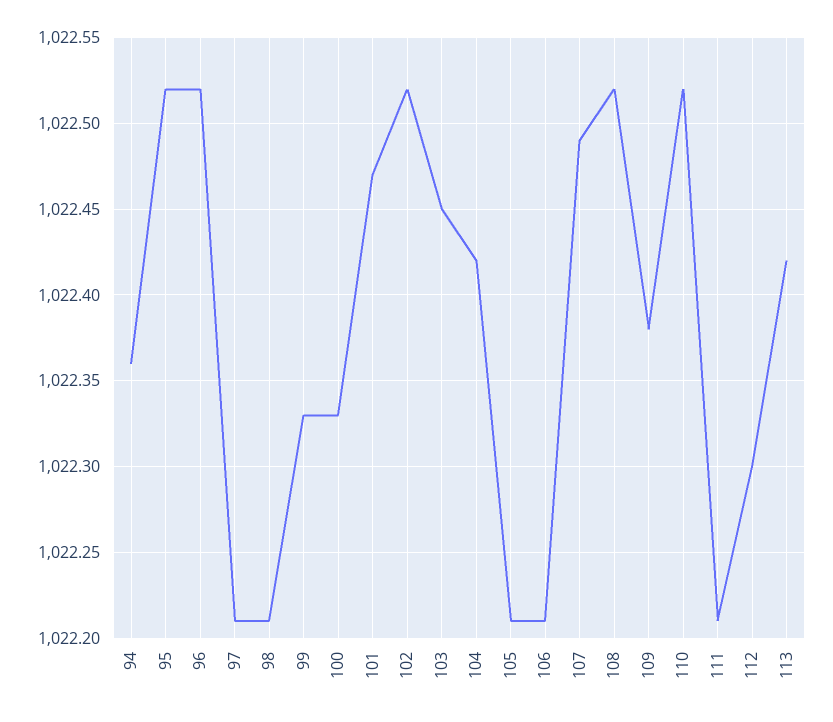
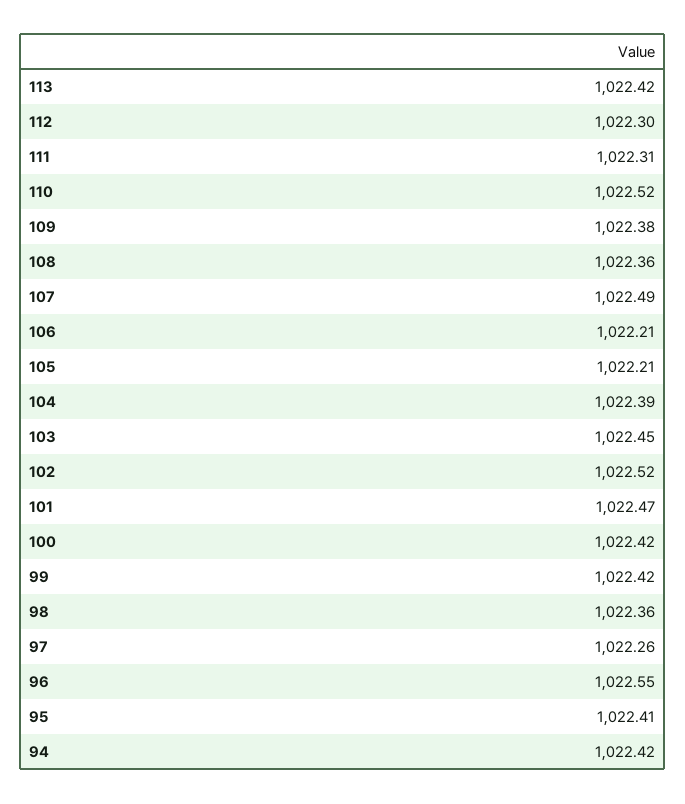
94: 1022.36 -> 1022.42
95: 1022.52 -> 1022.41
96: 1022.52 -> 1022.55
97: 1022.21 -> 1022.26
98: 1022.21 -> 1022.36
99: 1022.33 -> 1022.42
100: 1022.33 -> 1022.42
104: 1022.42 -> 1022.39
108: 1022.52 -> 1022.36
111: 1022.21 -> 1022.31

